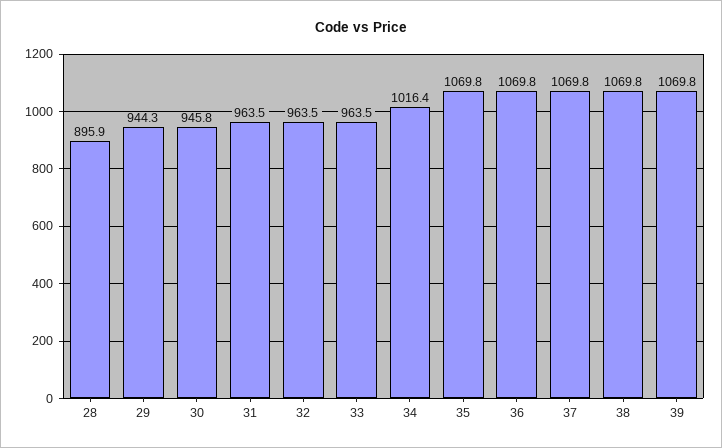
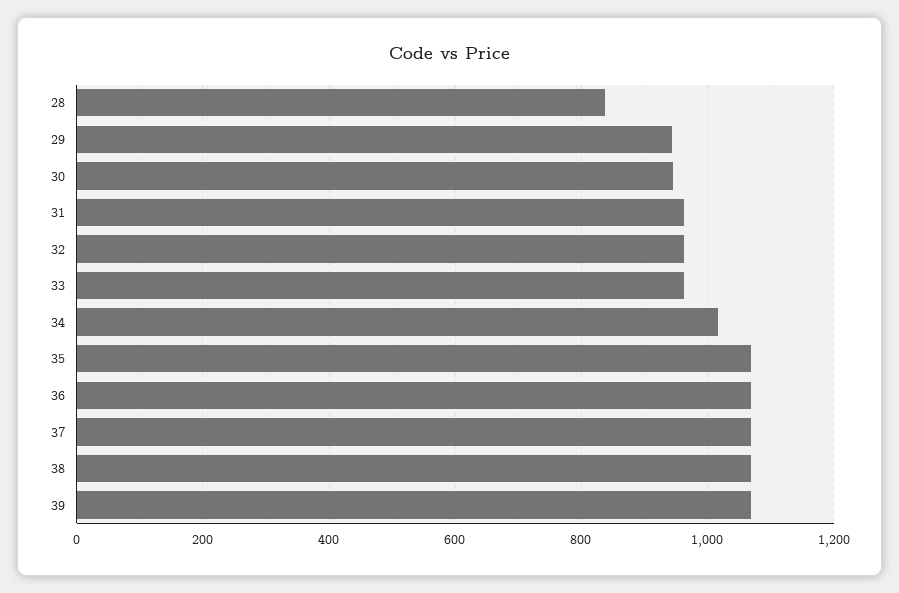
28: 895.9 -> 840

